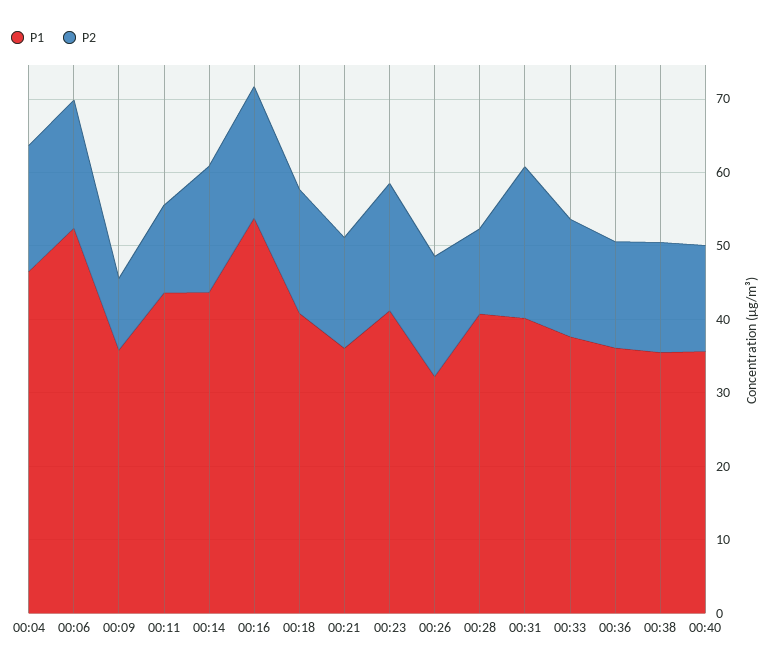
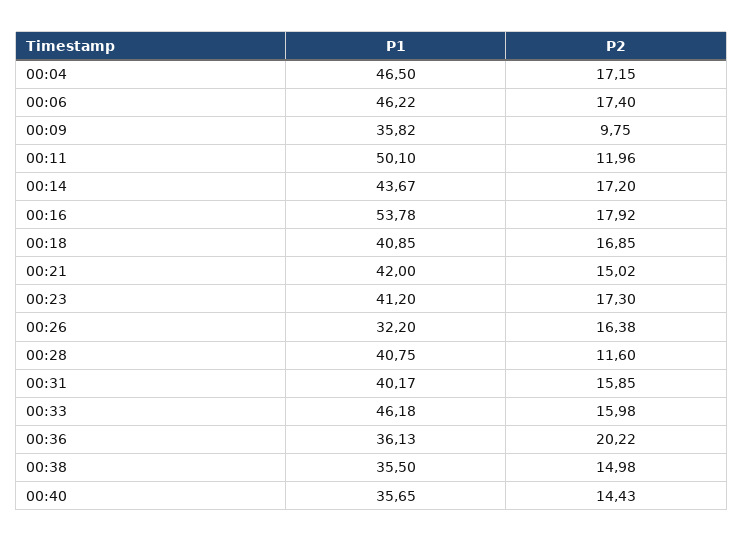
P1, 00:06: 52 -> 46.22
P1, 00:11: 44 -> 50.1
P1, 00:21: 36 -> 42
P2, 00:31: 20 -> 15.85
P1, 00:33: 38 -> 46.18
P2, 00:36: 14 -> 20.22

